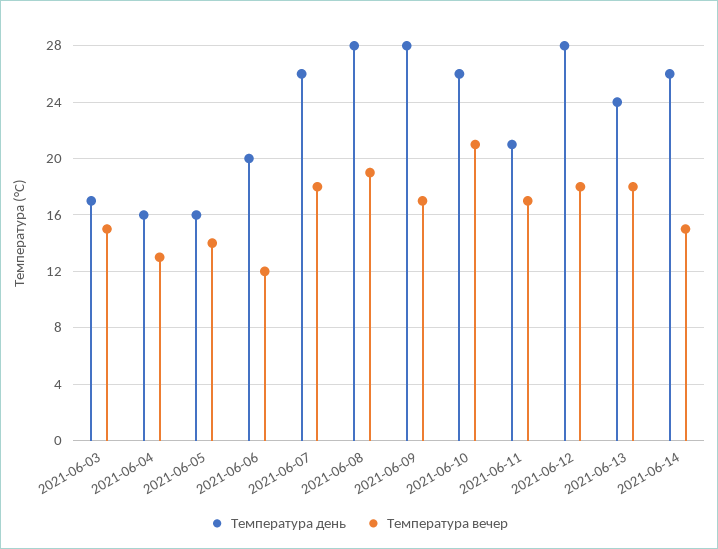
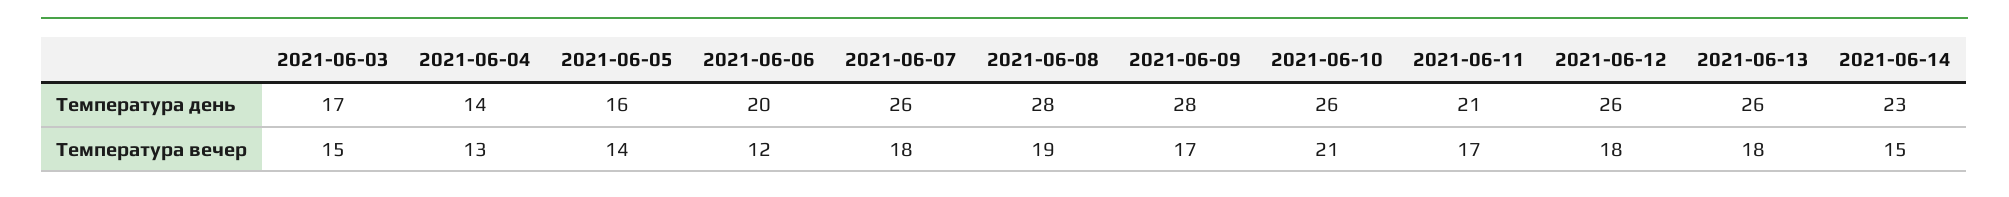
Температура день, 2021-06-04: 16 -> 14
Температура день, 2021-06-12: 28 -> 26
Температура день, 2021-06-13: 24 -> 26
Температура день, 2021-06-14: 26 -> 23

